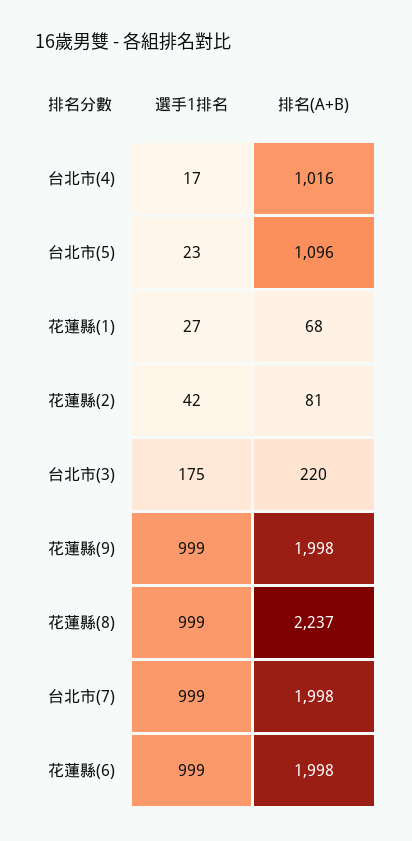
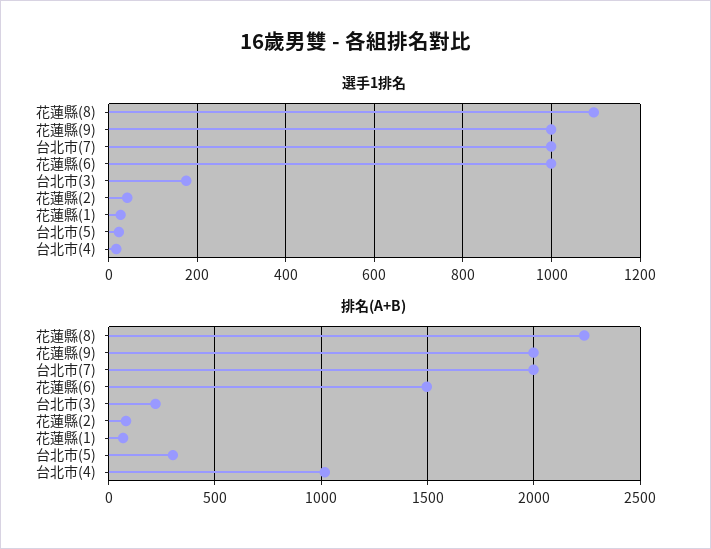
排名(A+B), 台北市(5): 1096 -> 300
選手1排名, 花蓮縣(8): 999 -> 1100
排名(A+B), 花蓮縣(6): 1998 -> 1500

